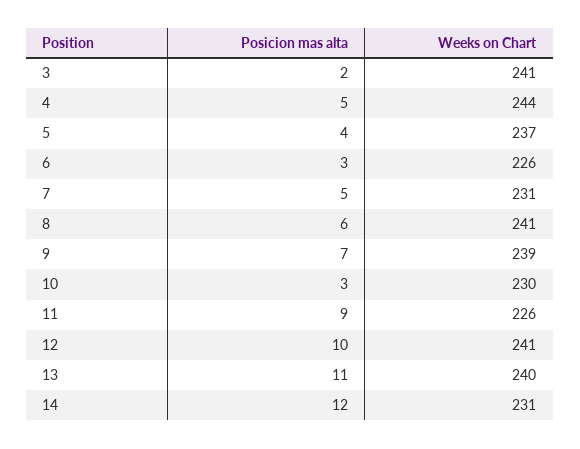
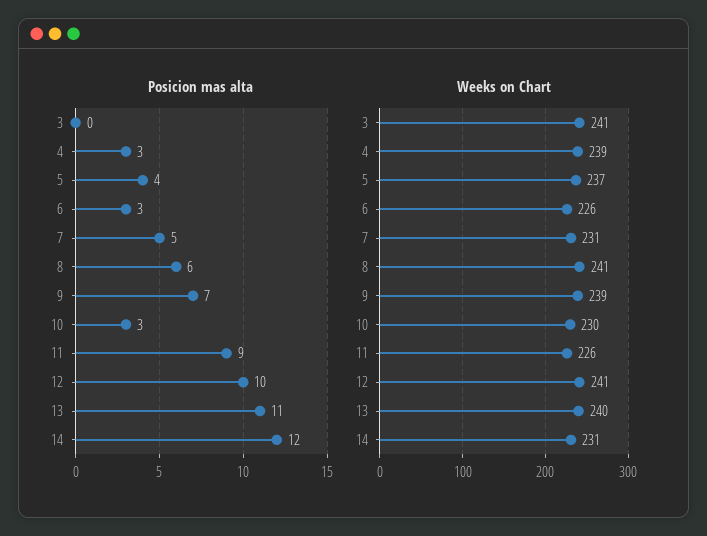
Posicion mas alta, 3: 2 -> 0
Posicion mas alta, 4: 5 -> 3
Weeks on Chart, 4: 244 -> 239

